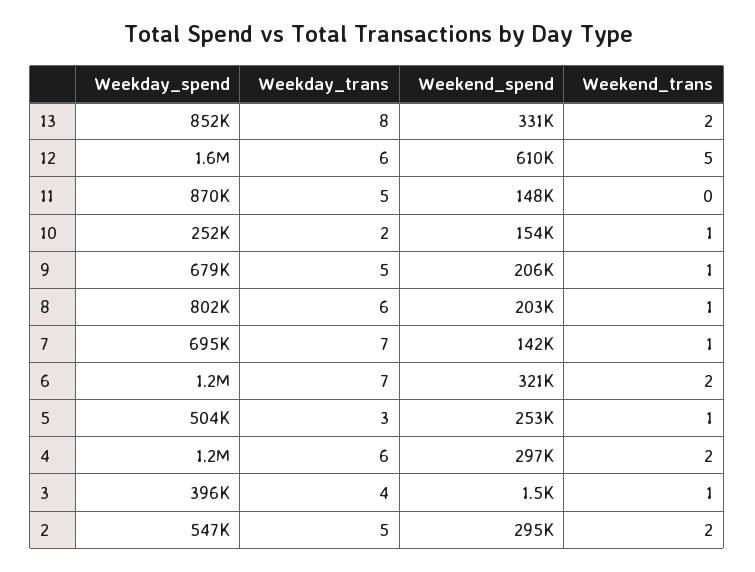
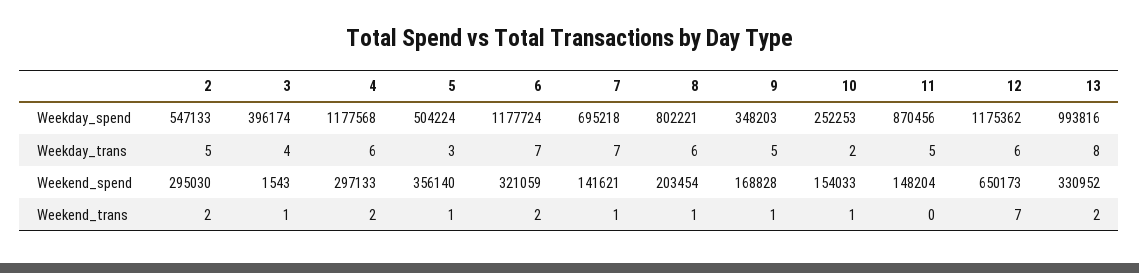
Weekday_spend, 13: 852000 -> 993816
Weekday_spend, 12: 1600000 -> 1175362
Weekend_spend, 12: 610000 -> 650173
Weekend_trans, 12: 5 -> 7
Weekday_spend, 9: 679000 -> 348203
Weekend_spend, 9: 206000 -> 168828
Weekend_spend, 5: 253000 -> 356140

